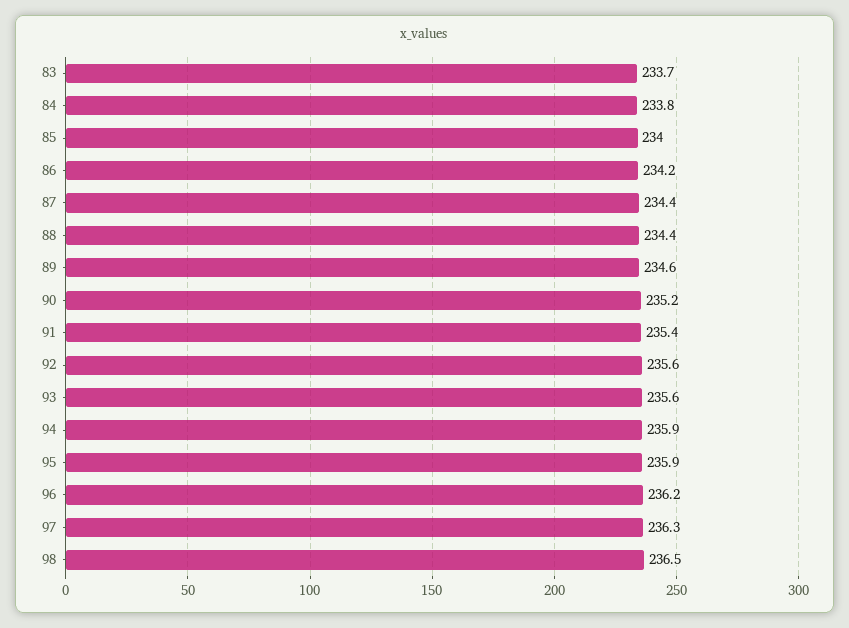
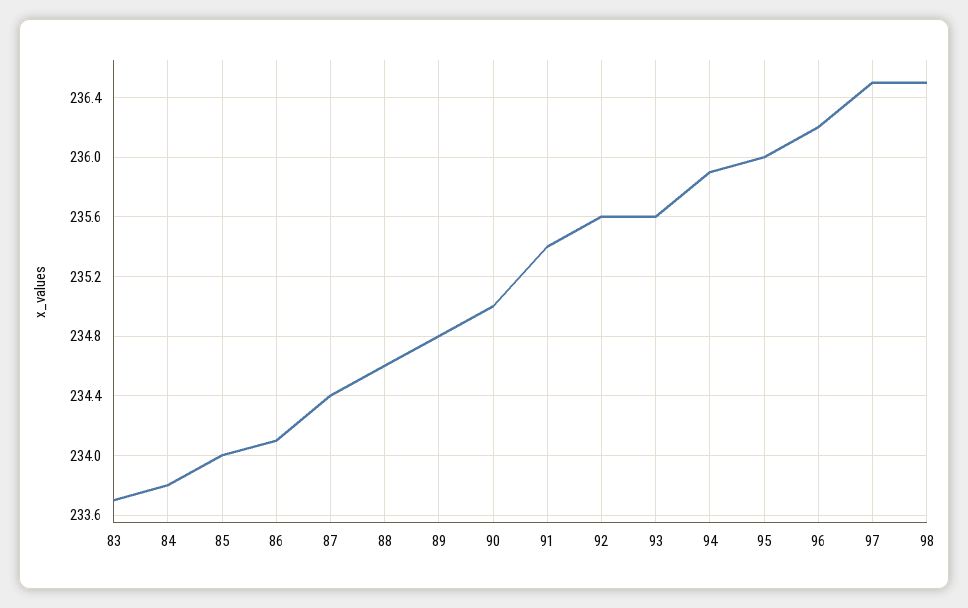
86: 234.2 -> 234.1
88: 234.4 -> 234.6
89: 234.6 -> 234.8
90: 235.2 -> 235
95: 235.9 -> 236
97: 236.3 -> 236.5

